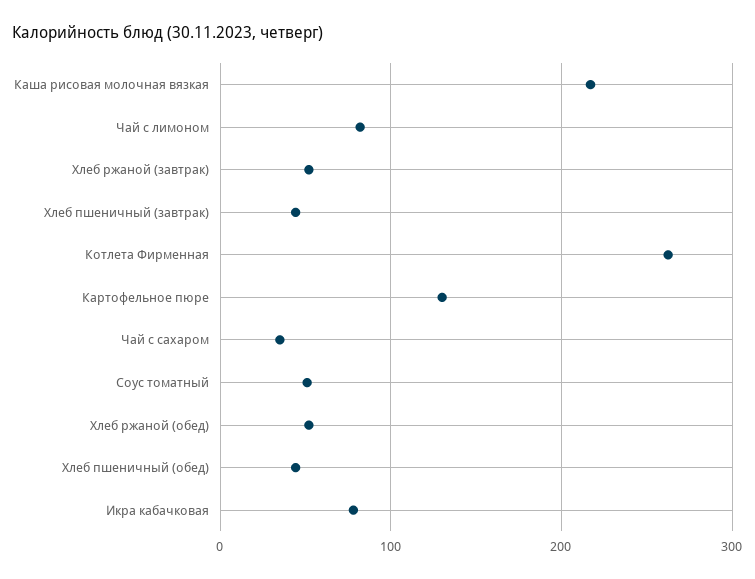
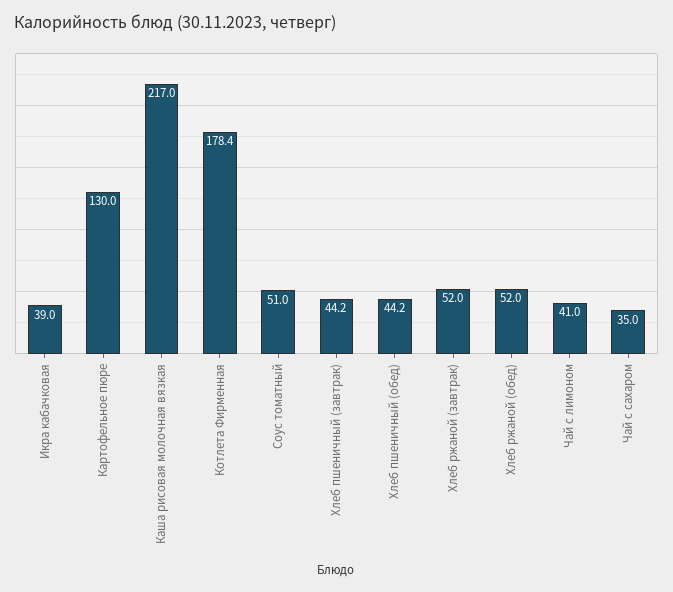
Чай с лимоном: 80 -> 41
Котлета Фирменная: 260 -> 178.4
Икра кабачковая: 80 -> 39

